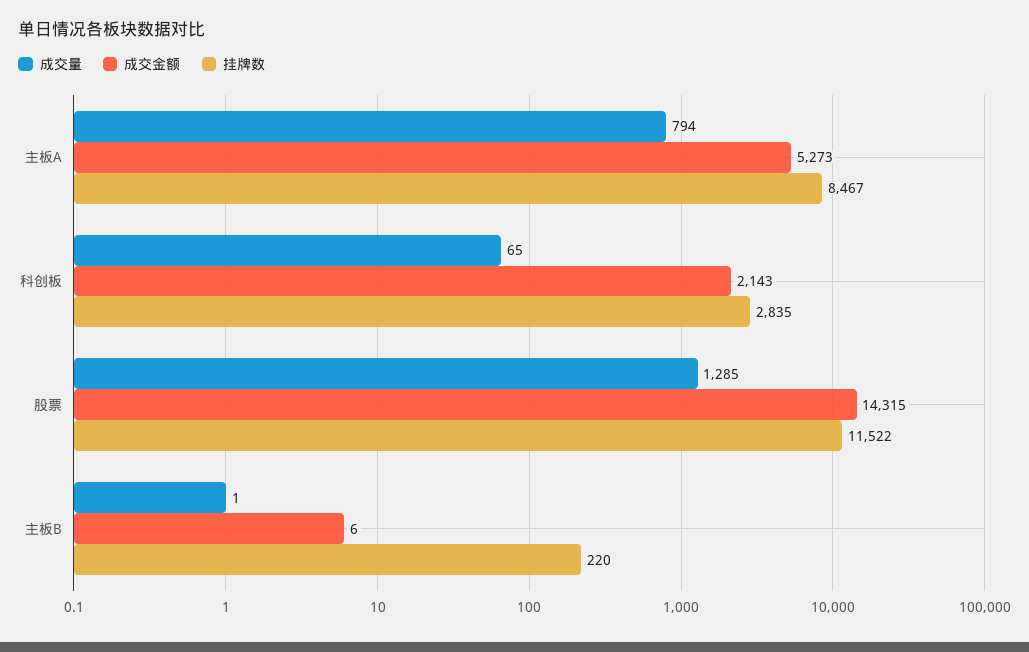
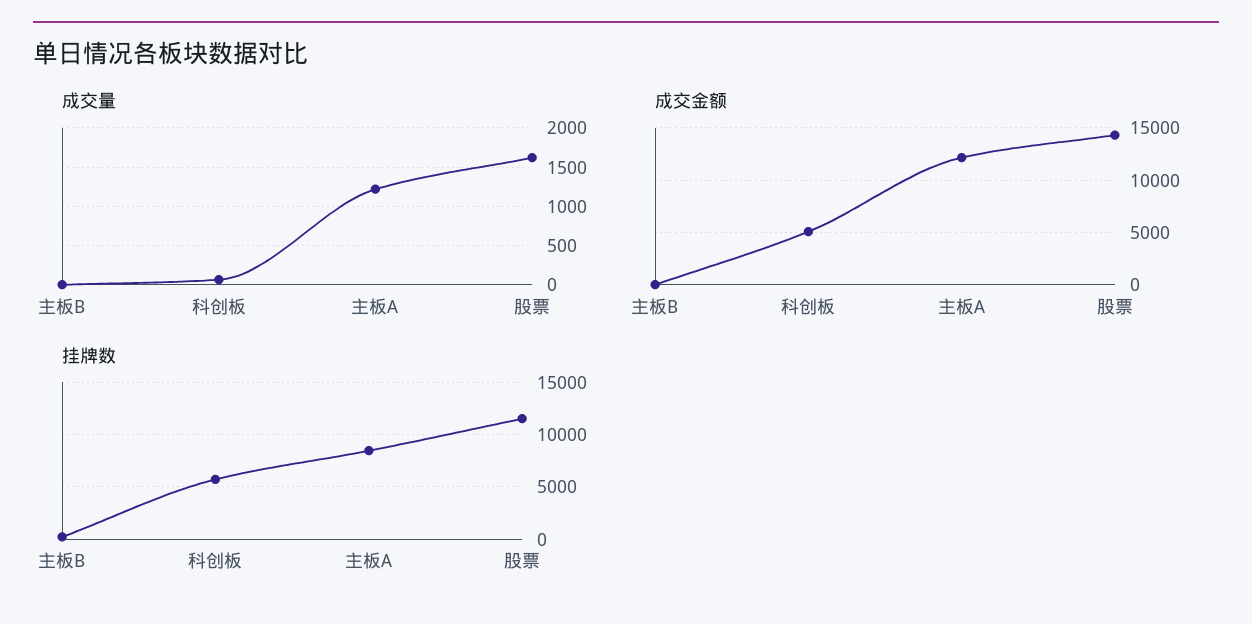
成交量, 主板A: 794 -> 1200
成交金额, 主板A: 5273 -> 12000
成交金额, 科创板: 2143 -> 5000
挂牌数, 科创板: 2835 -> 6000
成交量, 股票: 1285 -> 1600

